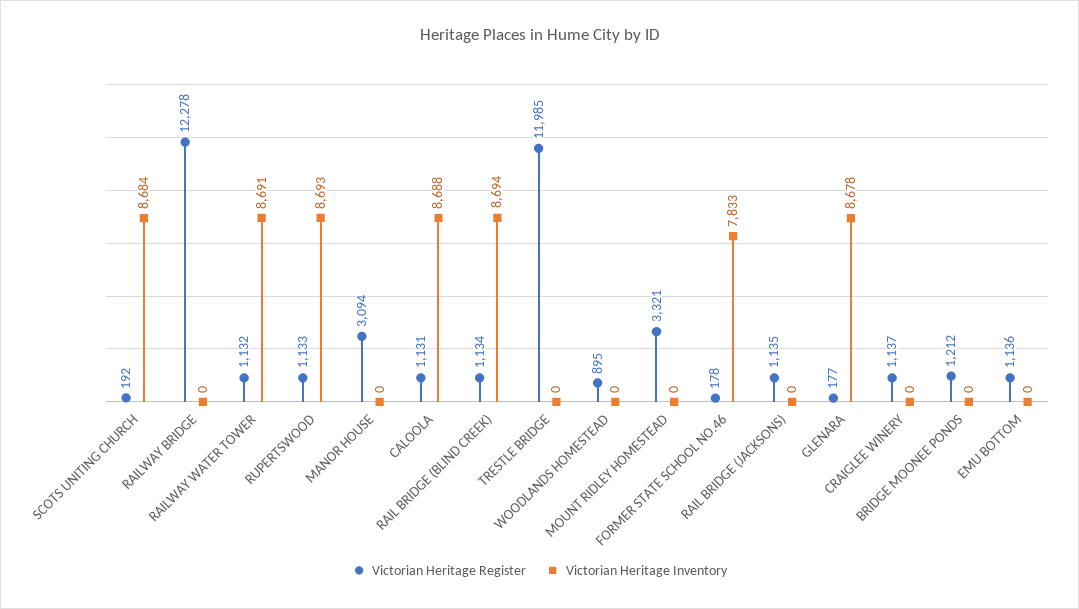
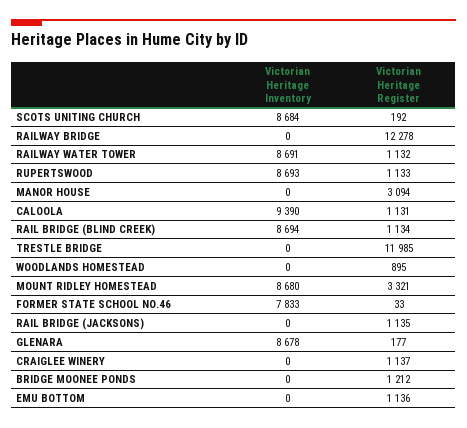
Victorian Heritage Inventory, CALOOLA: 8688 -> 9390
Victorian Heritage Inventory, MOUNT RIDLEY HOMESTEAD: 0 -> 8680
Victorian Heritage Register, FORMER STATE SCHOOL NO.46: 178 -> 33

